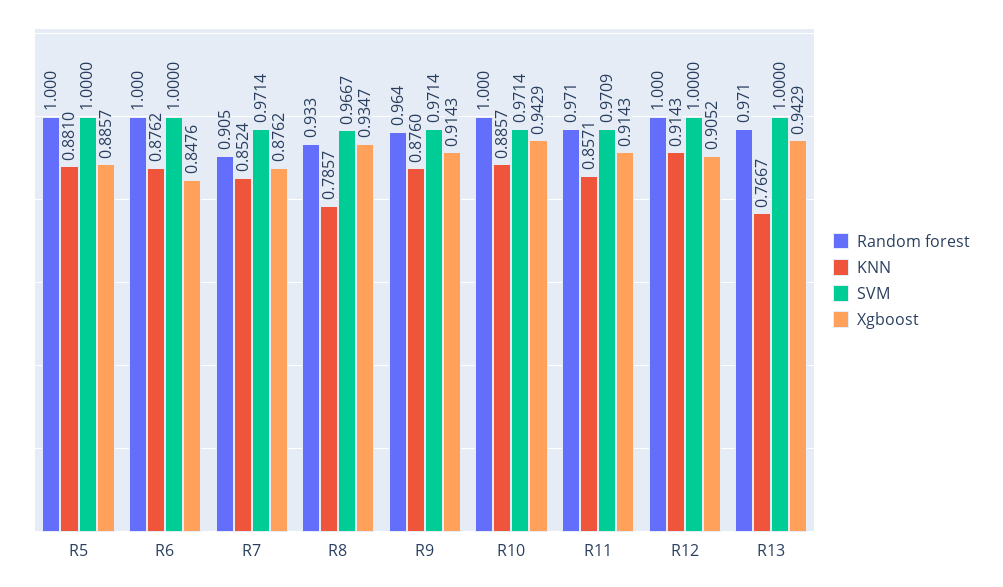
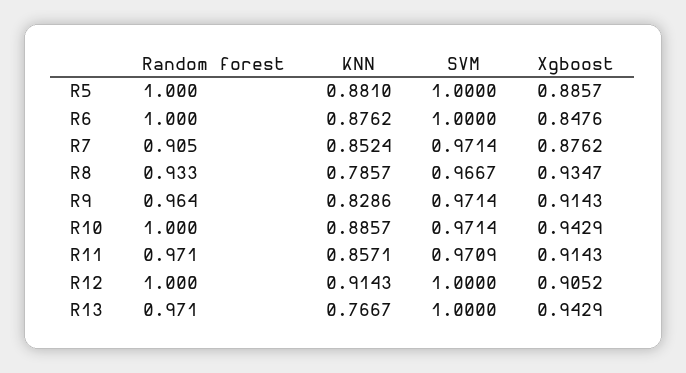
KNN, R9: 0.876 -> 0.8286

